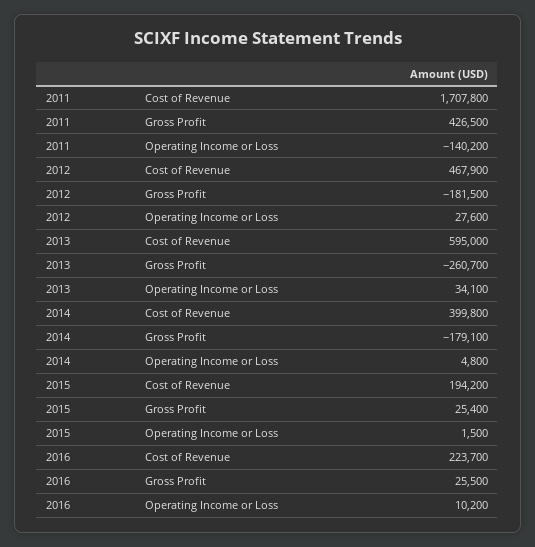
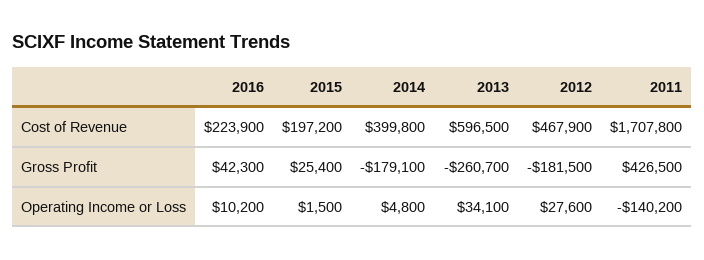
2013, Cost of Revenue: 595000 -> 596500
2015, Cost of Revenue: 194200 -> 197200
2016, Cost of Revenue: 223700 -> 223900
2016, Gross Profit: 25500 -> 42300

